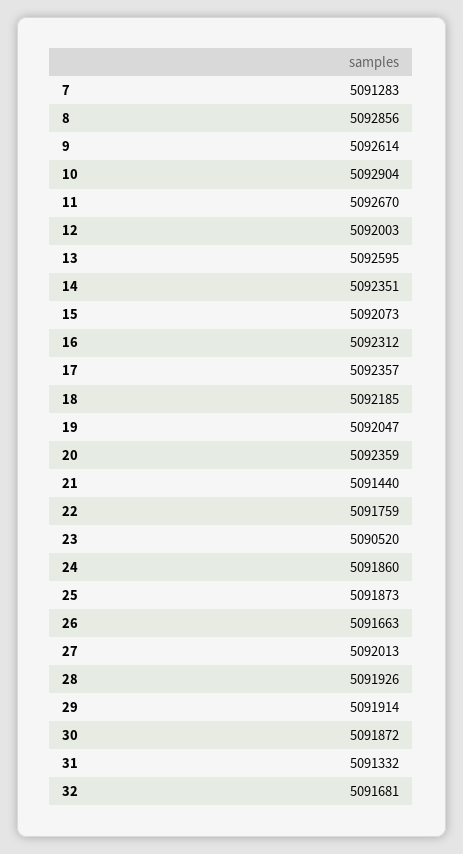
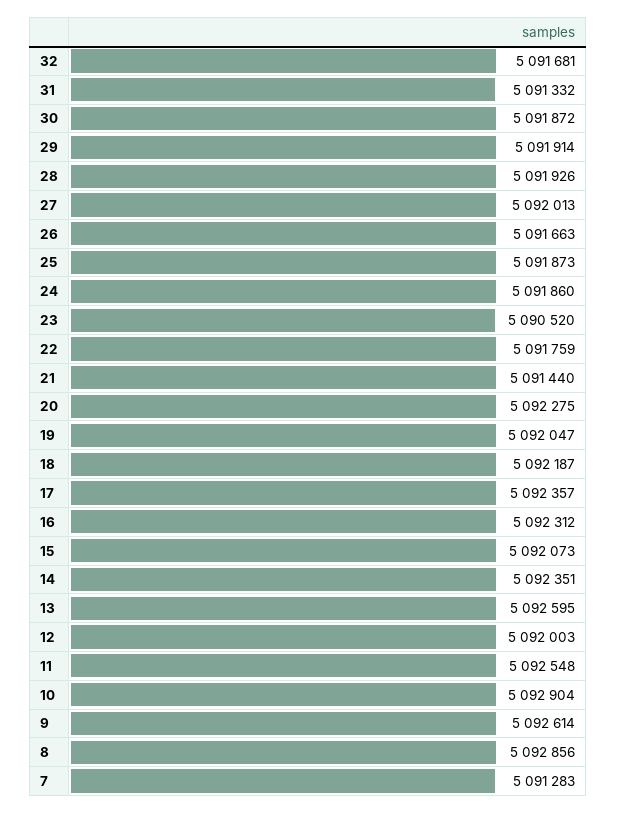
11: 5092670 -> 5092548
18: 5092185 -> 5092187
20: 5092359 -> 5092275

